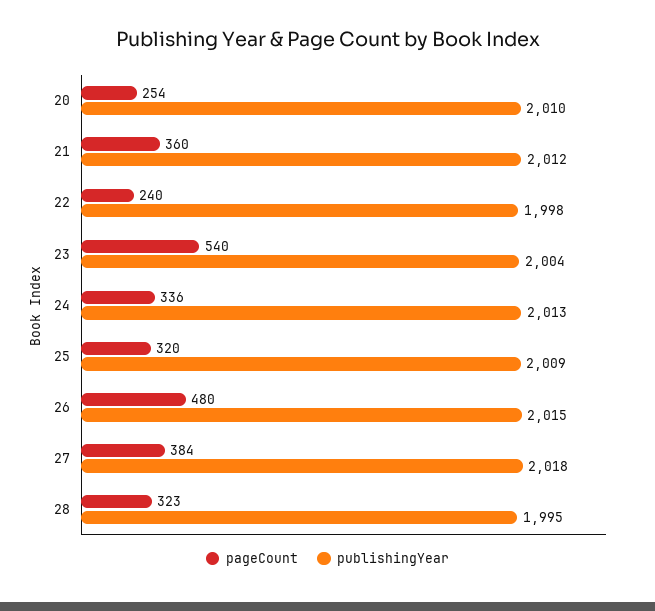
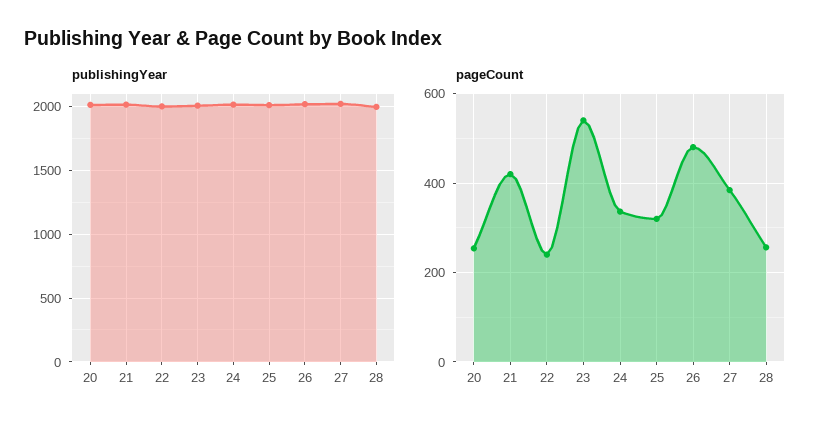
pageCount, 21: 360 -> 420
pageCount, 28: 323 -> 260

